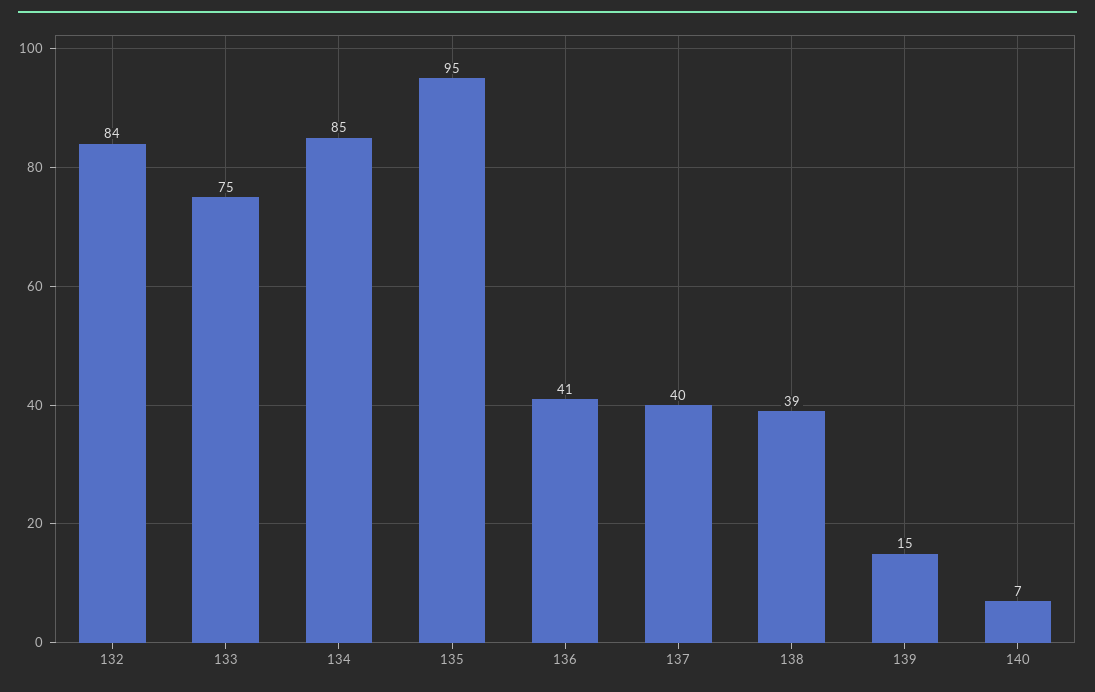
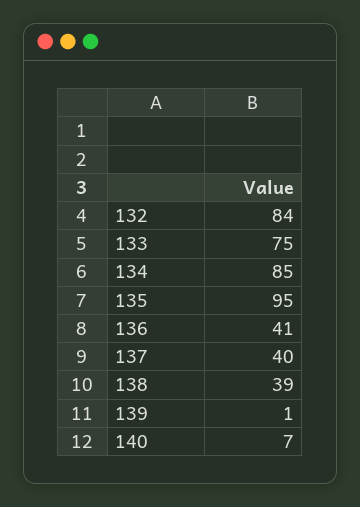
139: 15 -> 1

